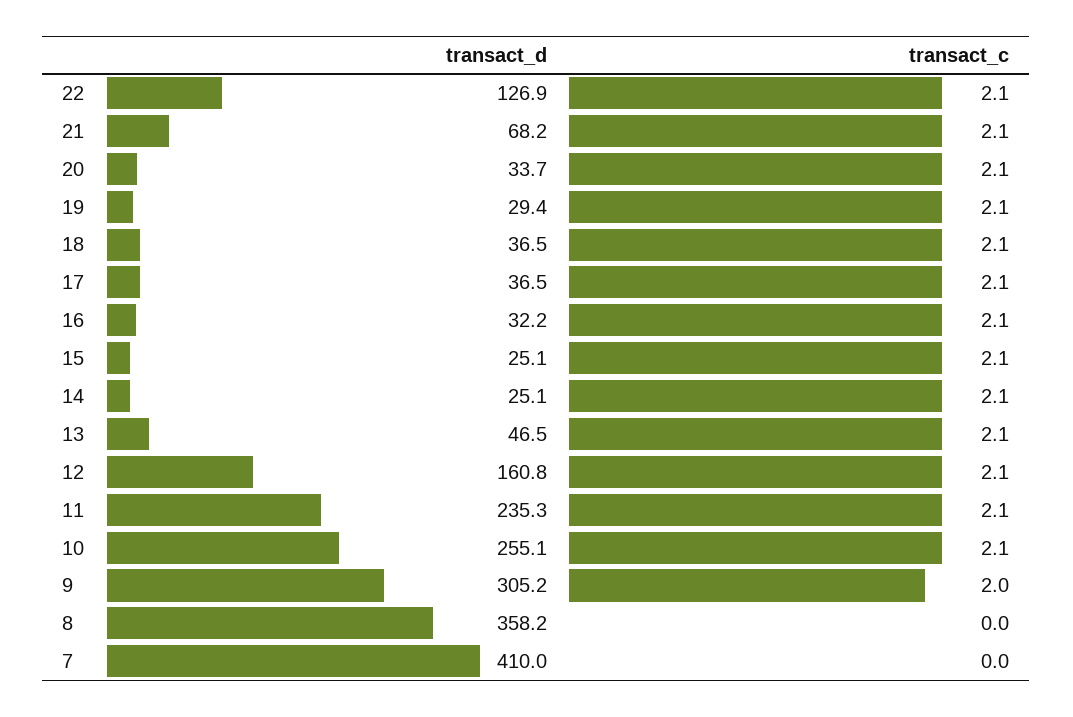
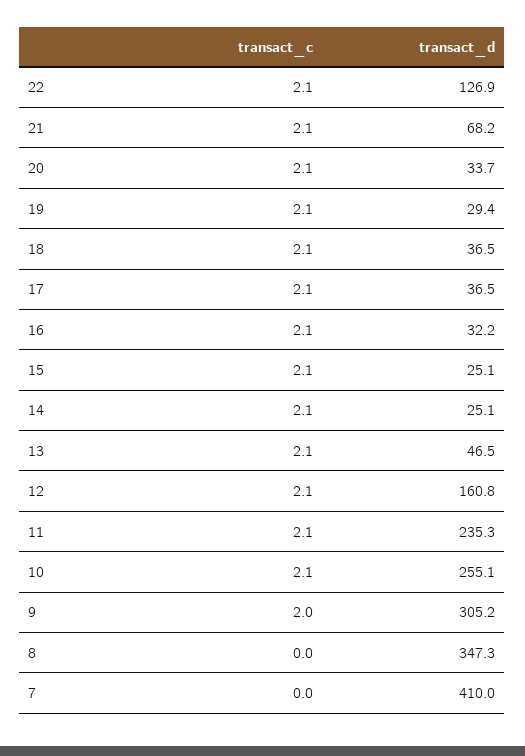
transact_d, 8: 358.2 -> 347.3

